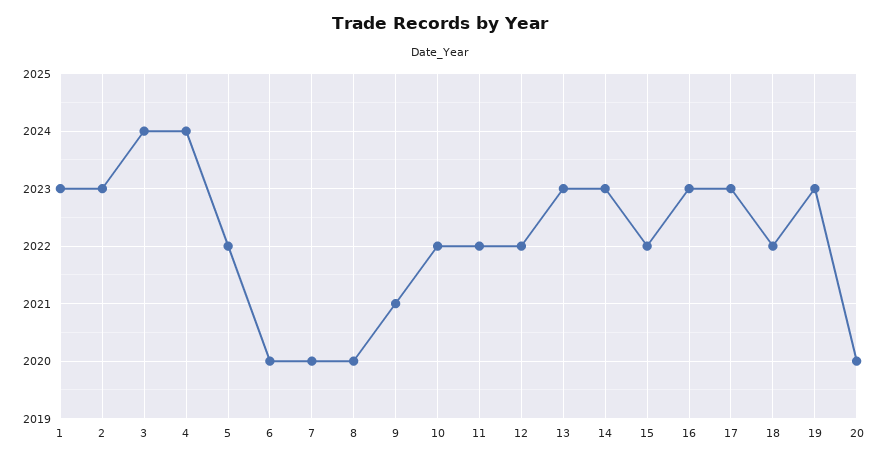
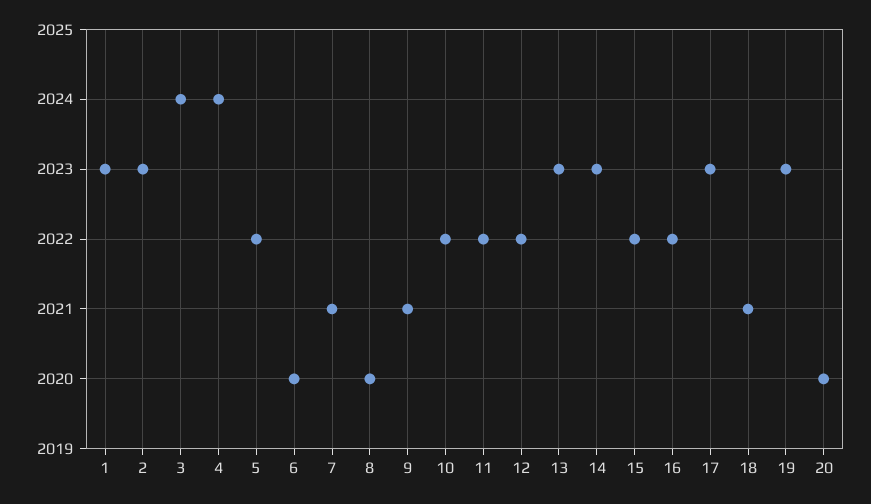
7: 2020 -> 2021
16: 2023 -> 2022
18: 2022 -> 2021

